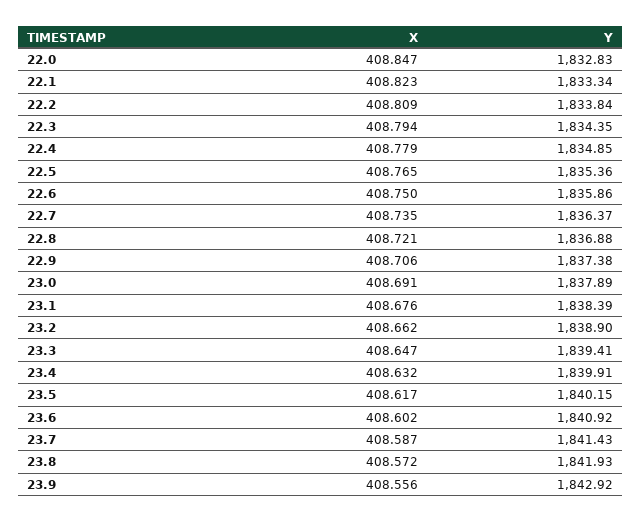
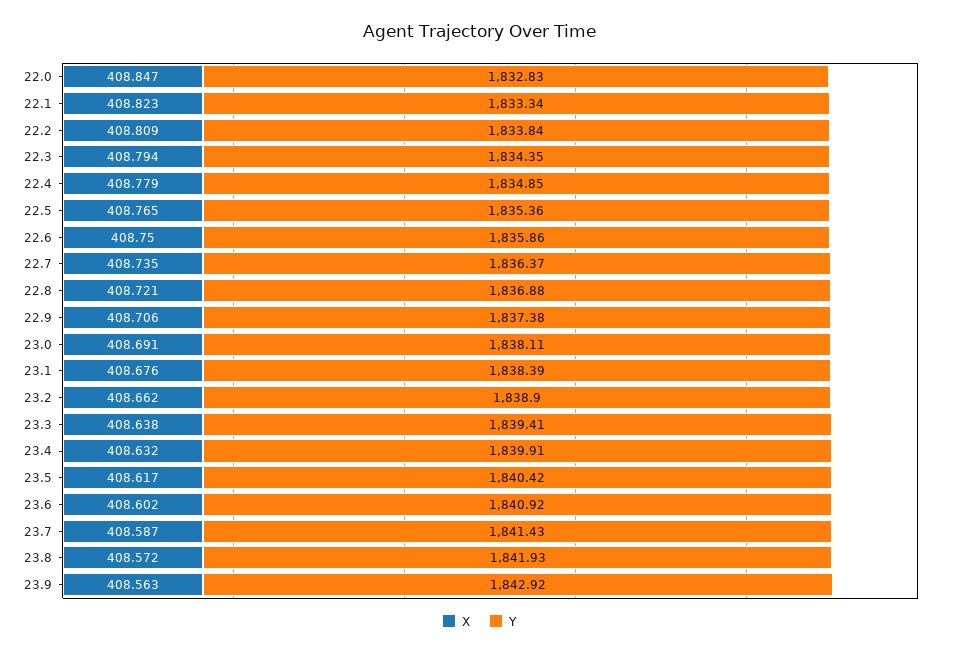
Y, 23.0: 1837.89 -> 1838.11
X, 23.3: 408.647 -> 408.638
Y, 23.5: 1840.15 -> 1840.42
X, 23.9: 408.556 -> 408.563

